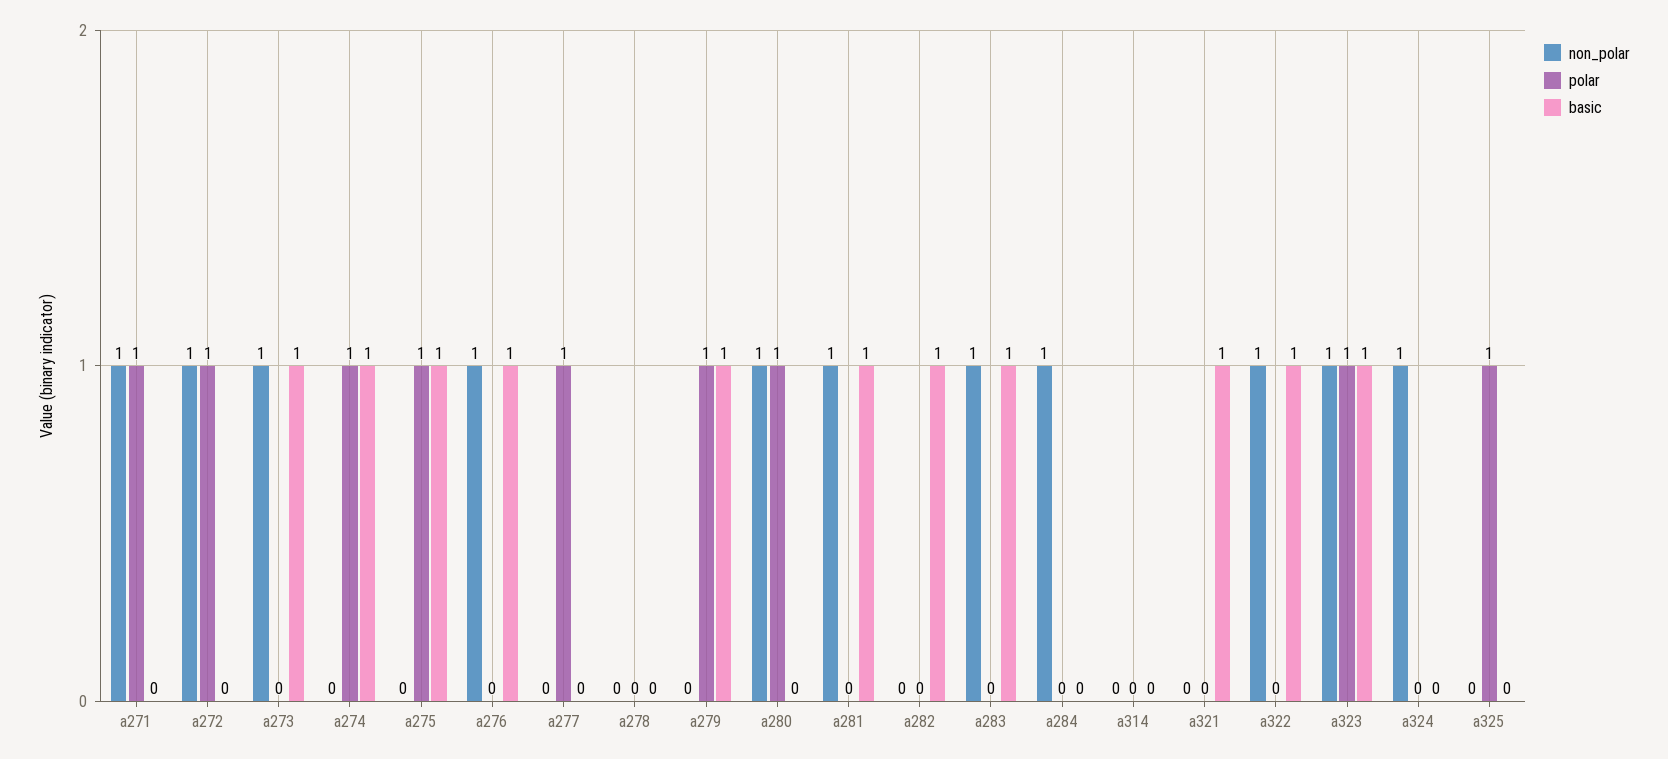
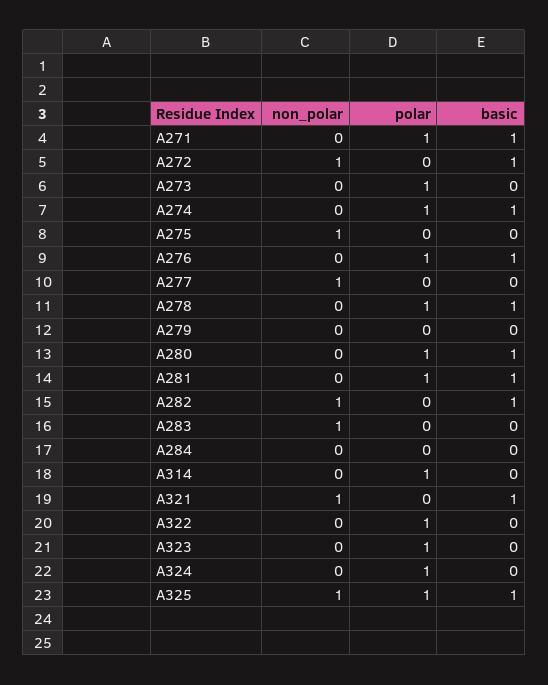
non_polar, a271: 1 -> 0
basic, a271: 0 -> 1
polar, a272: 1 -> 0
basic, a272: 0 -> 1
non_polar, a273: 1 -> 0
polar, a273: 0 -> 1
basic, a273: 1 -> 0
non_polar, a275: 0 -> 1
polar, a275: 1 -> 0
basic, a275: 1 -> 0
non_polar, a276: 1 -> 0
polar, a276: 0 -> 1
non_polar, a277: 0 -> 1
polar, a277: 1 -> 0
polar, a278: 0 -> 1
basic, a278: 0 -> 1
polar, a279: 1 -> 0
basic, a279: 1 -> 0
non_polar, a280: 1 -> 0
basic, a280: 0 -> 1
non_polar, a281: 1 -> 0
polar, a281: 0 -> 1
non_polar, a282: 0 -> 1
basic, a283: 1 -> 0
non_polar, a284: 1 -> 0
polar, a314: 0 -> 1
non_polar, a321: 0 -> 1
non_polar, a322: 1 -> 0
polar, a322: 0 -> 1
basic, a322: 1 -> 0
non_polar, a323: 1 -> 0
basic, a323: 1 -> 0
non_polar, a324: 1 -> 0
polar, a324: 0 -> 1
non_polar, a325: 0 -> 1
basic, a325: 0 -> 1

